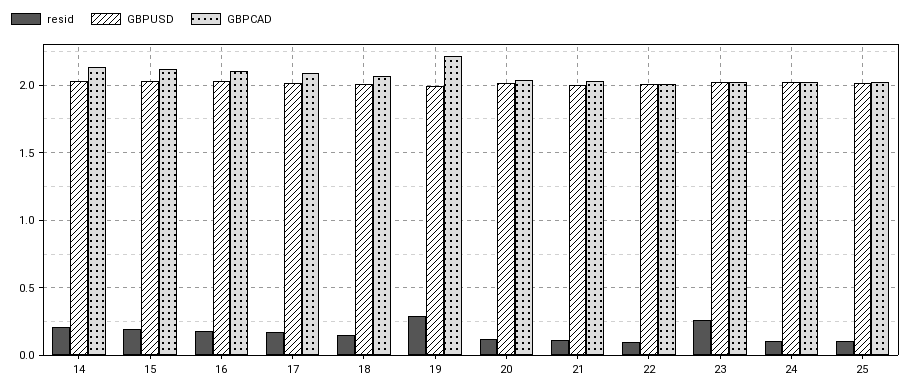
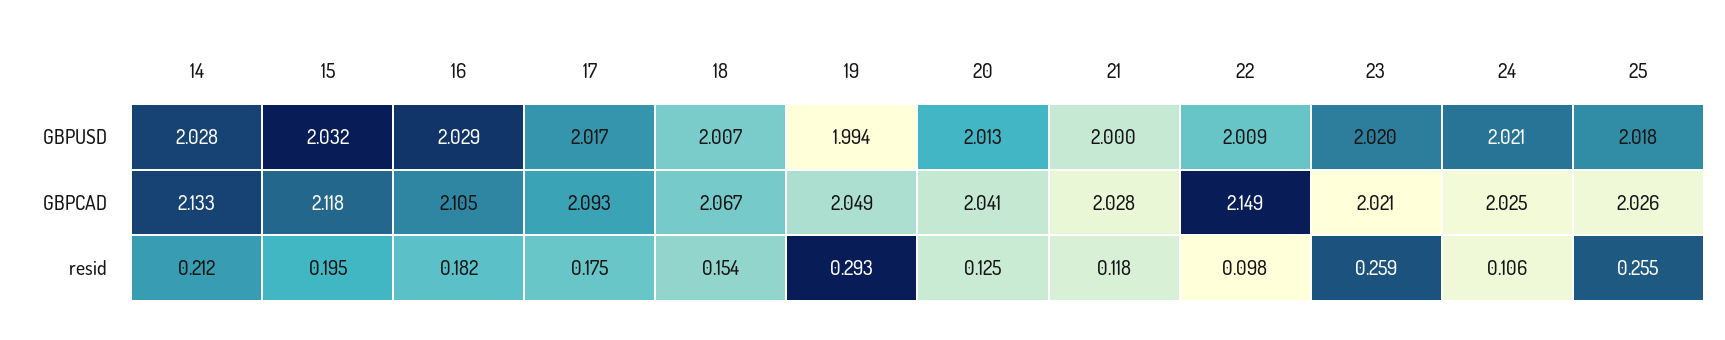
GBPCAD, 19: 2.2 -> 2.049
GBPCAD, 22: 2 -> 2.149
resid, 25: 0.1 -> 0.255

